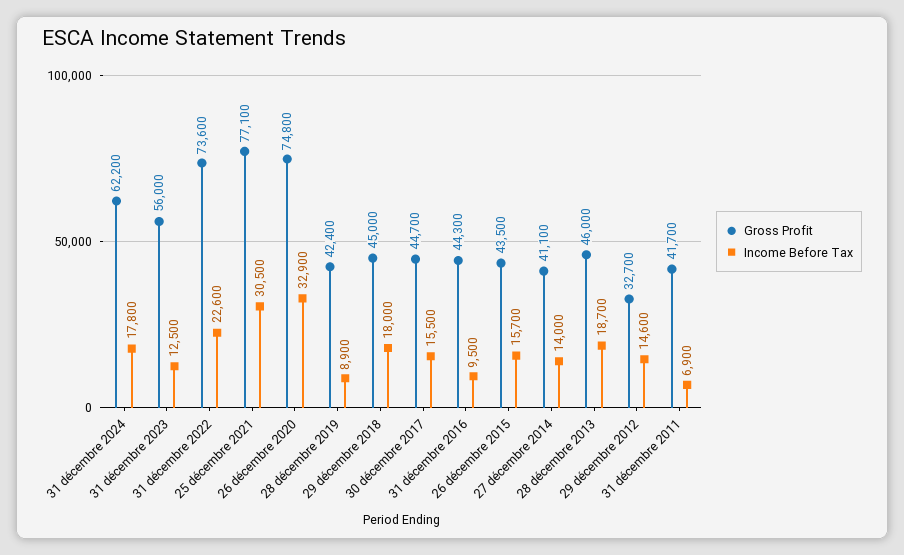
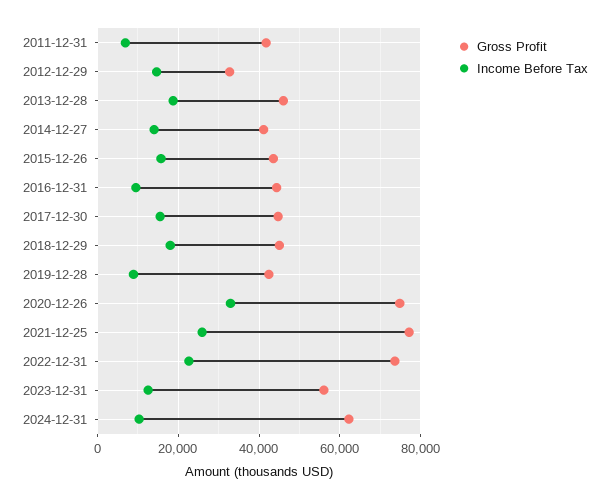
Income Before Tax, 31 décembre 2024: 17800 -> 10000
Income Before Tax, 25 décembre 2021: 30500 -> 26000

